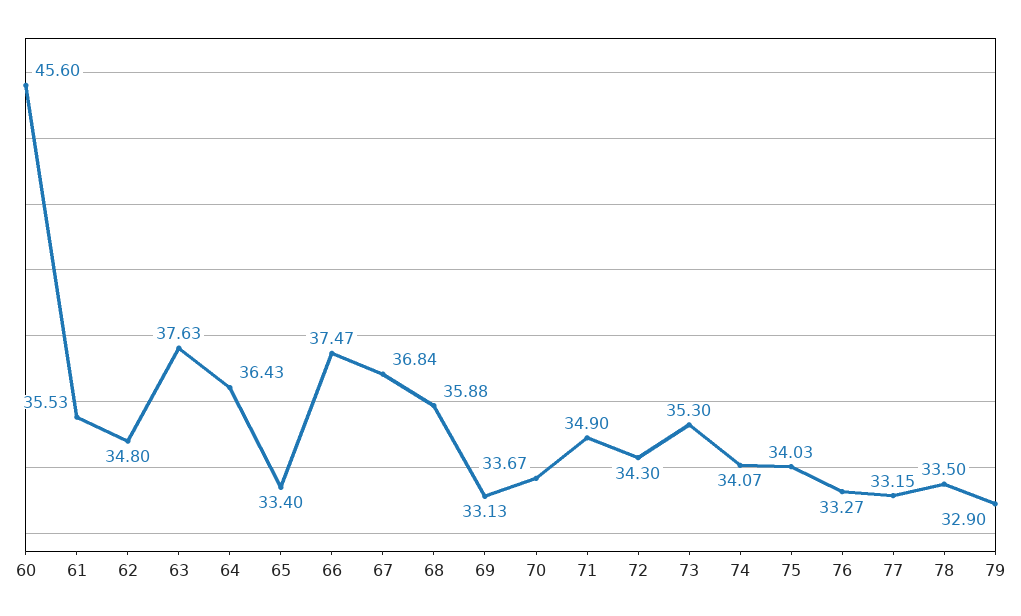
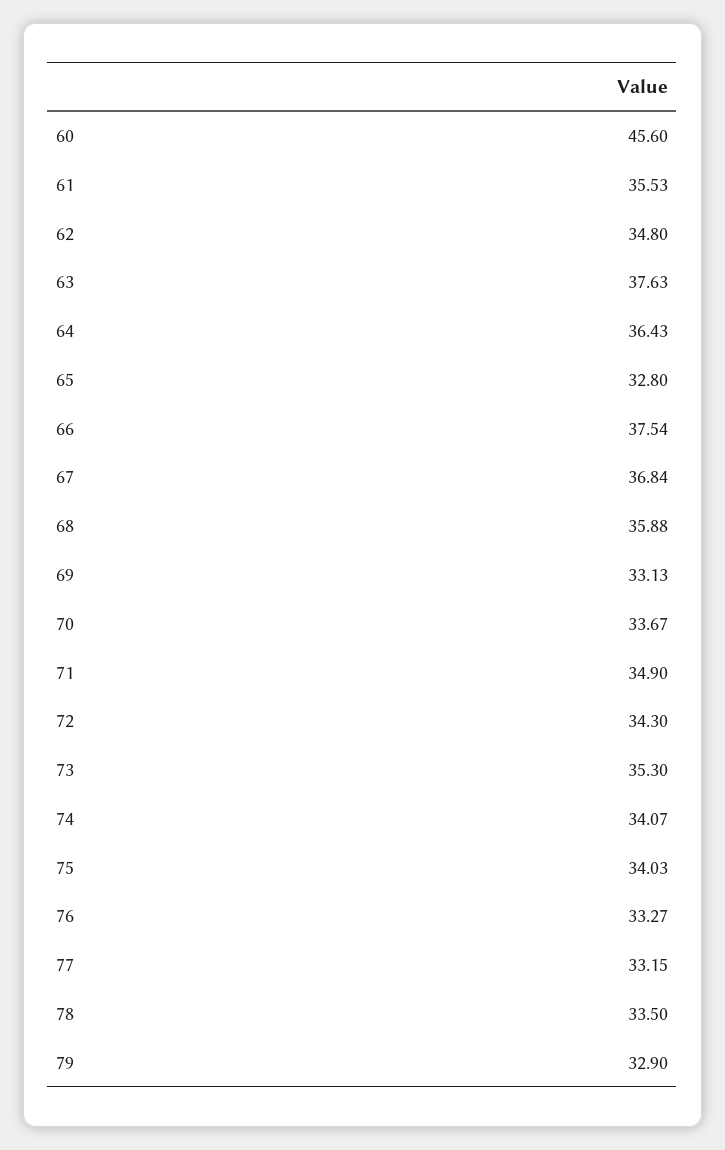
65: 33.4 -> 32.8
66: 37.47 -> 37.54

